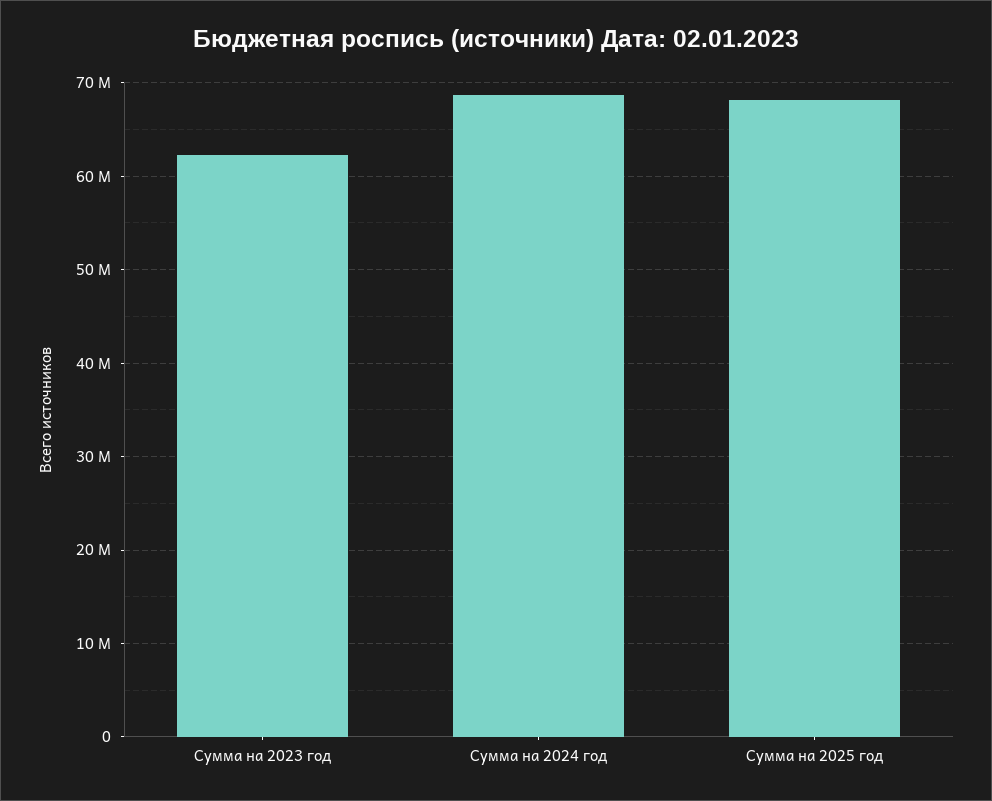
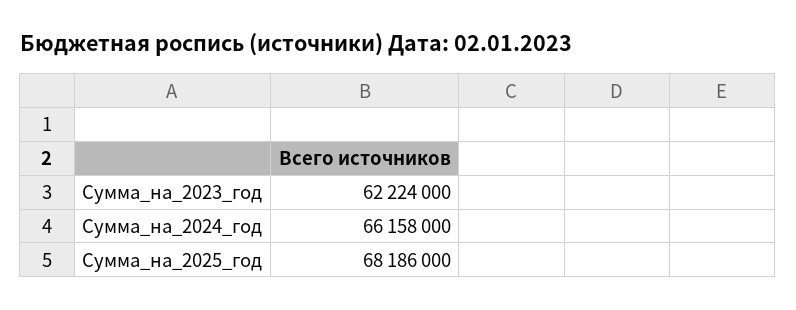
Сумма на 2024 год: 69000000 -> 66158000

